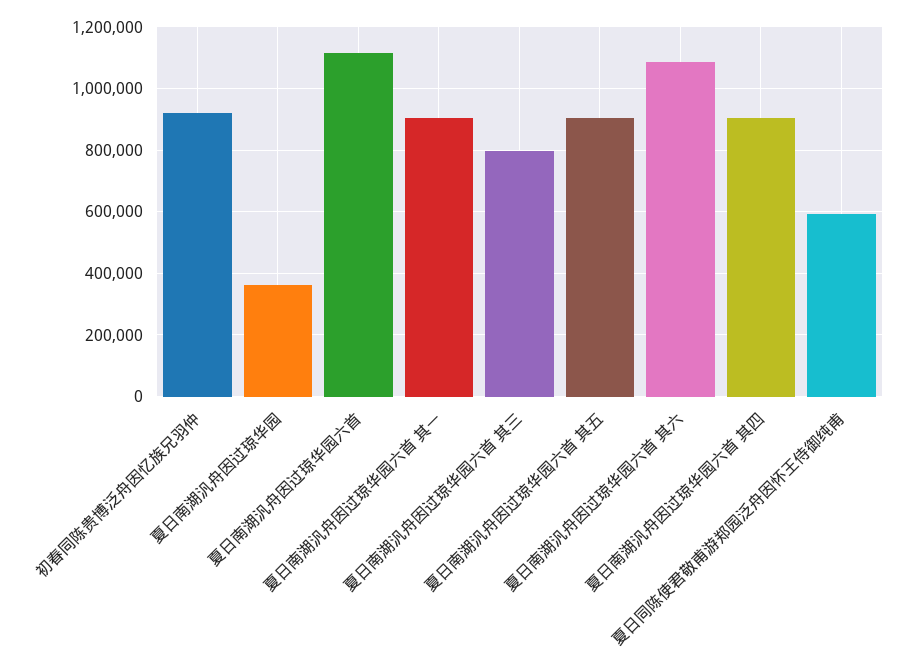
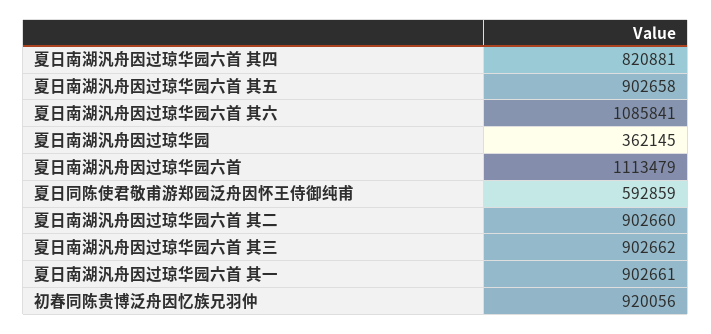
夏日南湖汎舟因过琼华园六首 其三: 800000 -> 902662
夏日南湖汎舟因过琼华园六首 其四: 900000 -> 820881
夏日南湖汎舟因过琼华园六首 其二: none -> 902660

